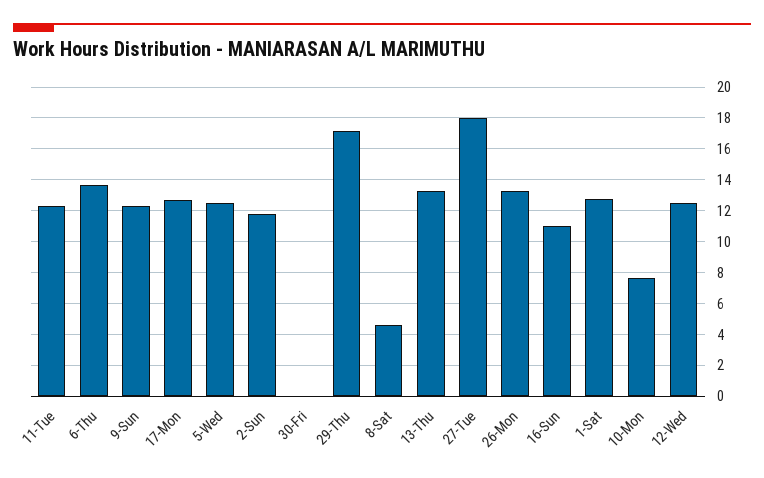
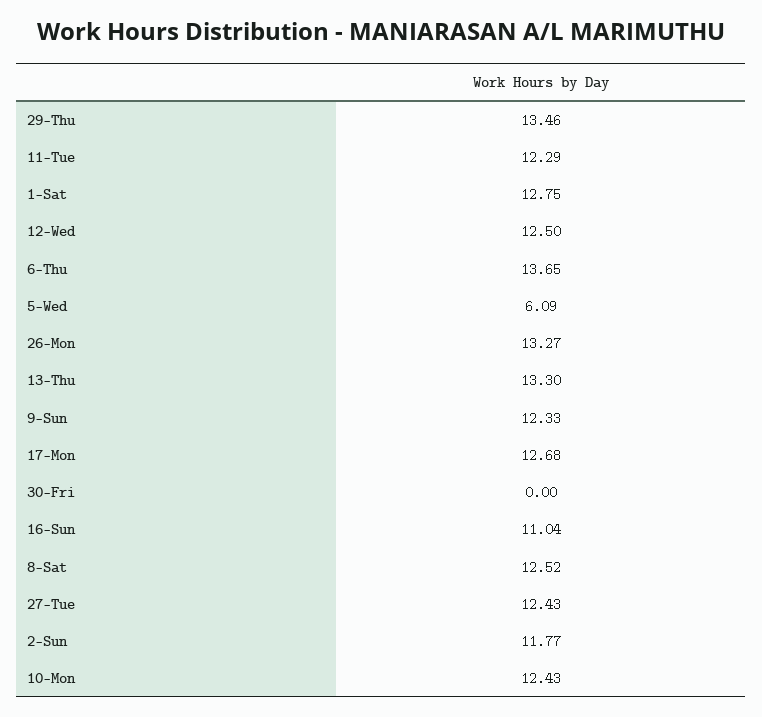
5-Wed: 12.5 -> 6.09
29-Thu: 17 -> 13.46
8-Sat: 4.5 -> 12.52
27-Tue: 18 -> 12.43
10-Mon: 7.5 -> 12.43

